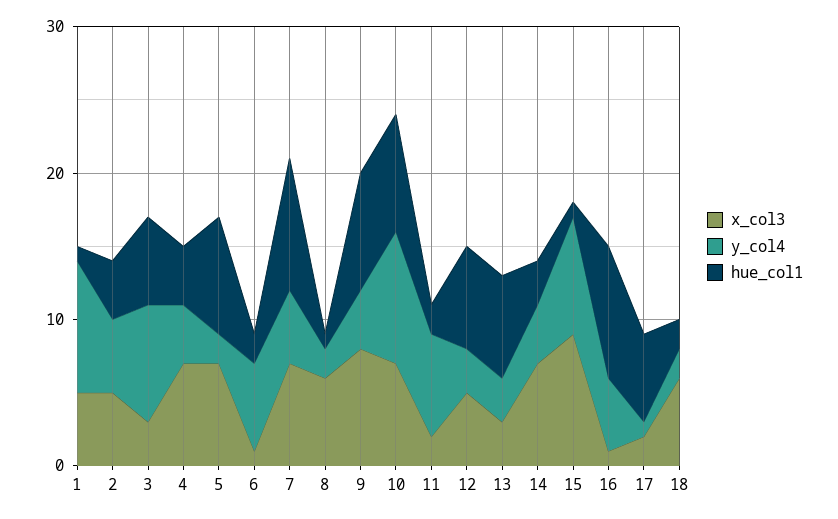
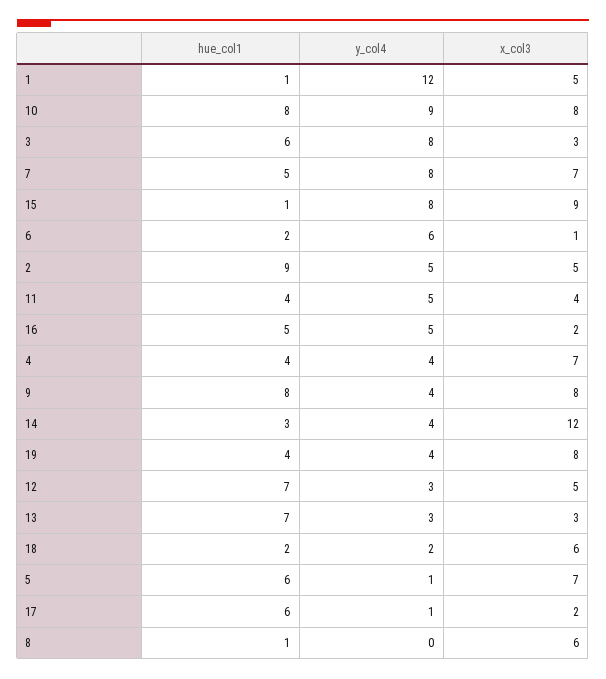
y_col4, 1: 9 -> 12
hue_col1, 2: 4 -> 9
y_col4, 5: 2 -> 1
hue_col1, 5: 8 -> 6
y_col4, 7: 5 -> 8
hue_col1, 7: 9 -> 5
y_col4, 8: 2 -> 0
x_col3, 10: 7 -> 8
x_col3, 11: 2 -> 4
y_col4, 11: 7 -> 5
hue_col1, 11: 2 -> 4
x_col3, 14: 7 -> 12
x_col3, 16: 1 -> 2
hue_col1, 16: 9 -> 5
hue_col1, 19: none -> 4
y_col4, 19: none -> 4
x_col3, 19: none -> 8

